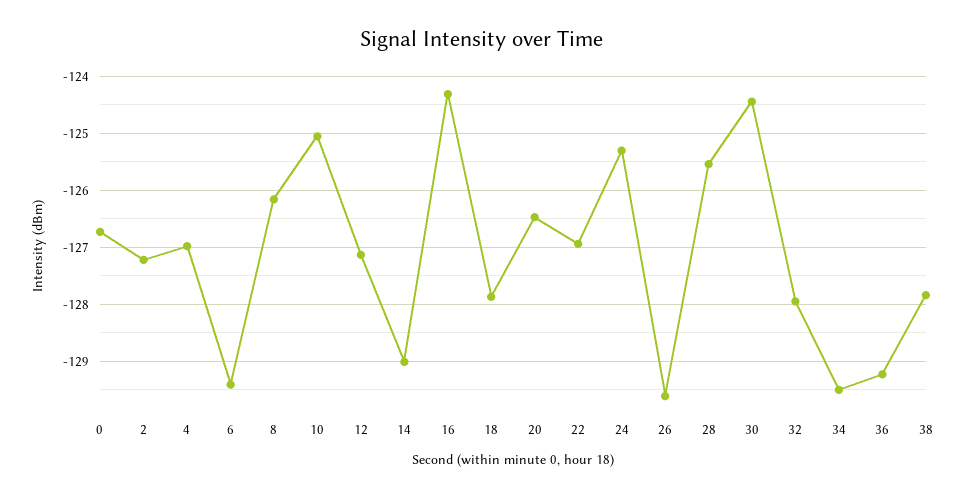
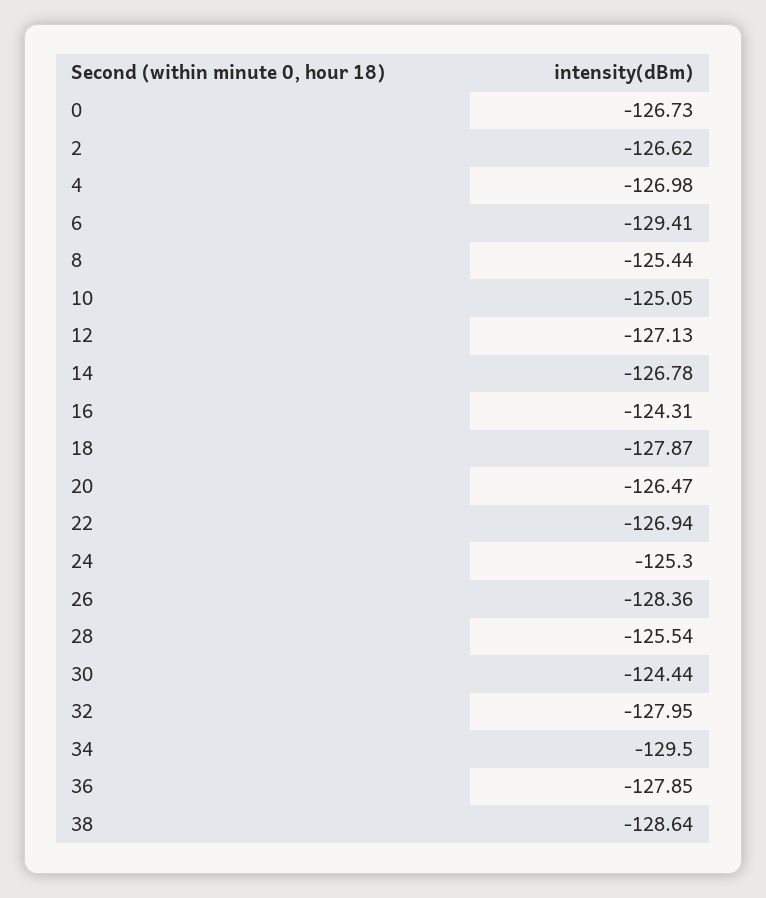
2: -127.2 -> -126.62
8: -126.2 -> -125.44
14: -129 -> -126.78
26: -129.6 -> -128.36
36: -129.2 -> -127.85
38: -127.8 -> -128.64

